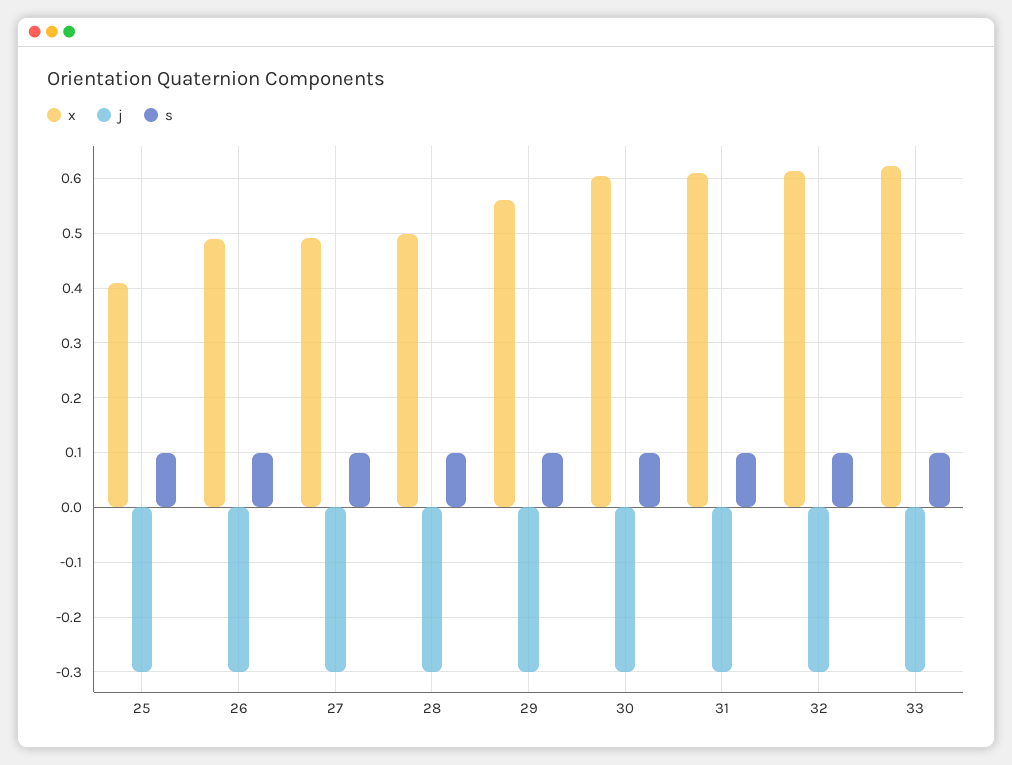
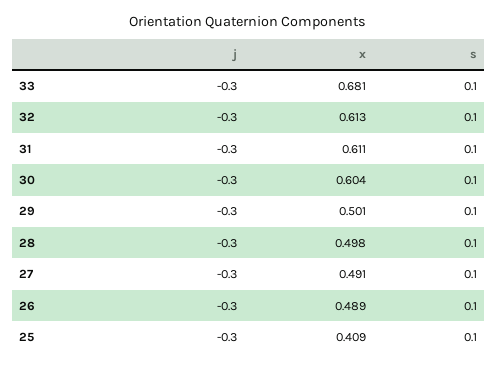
x, 29: 0.56 -> 0.501
x, 33: 0.62 -> 0.681

